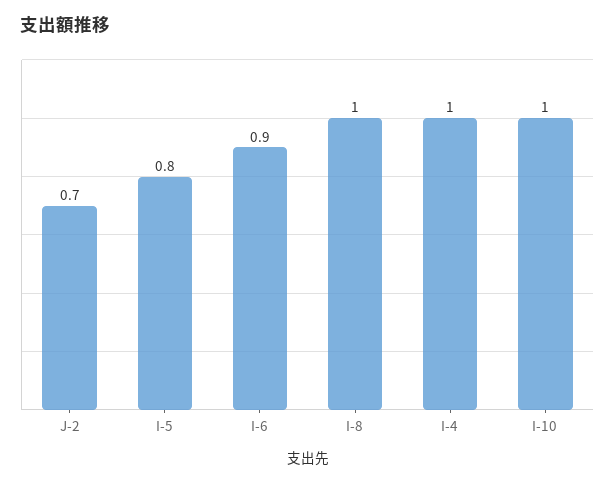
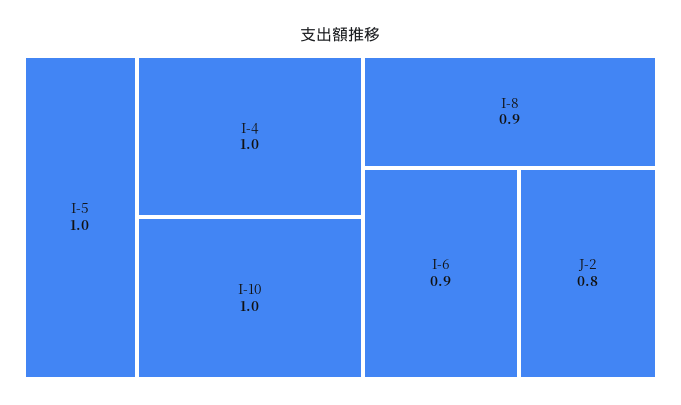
J-2: 0.7 -> 0.8
I-5: 0.8 -> 1
I-8: 1 -> 0.9

